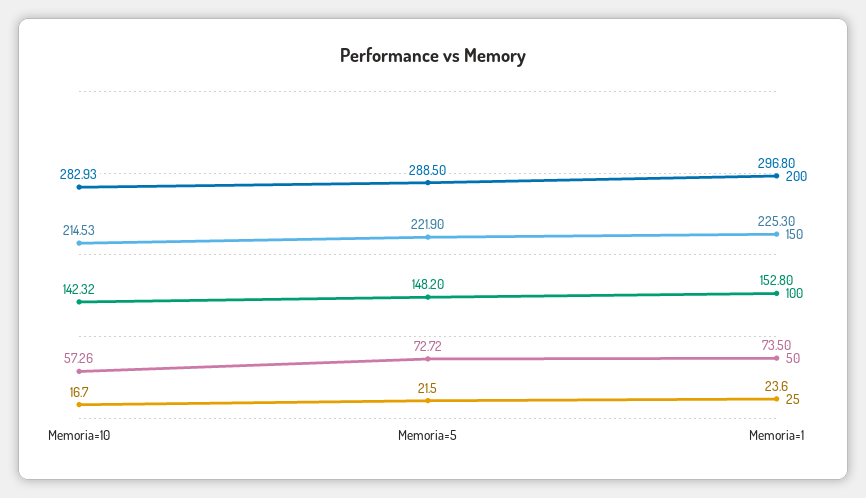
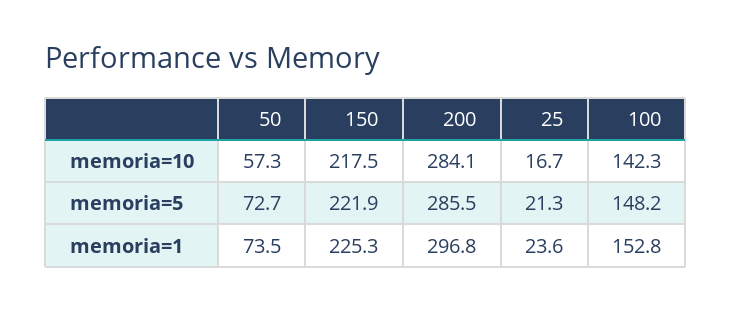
200, Memoria=10: 282.93 -> 284.1
150, Memoria=10: 214.53 -> 217.5
200, Memoria=5: 288.5 -> 285.5
25, Memoria=5: 21.5 -> 21.3

